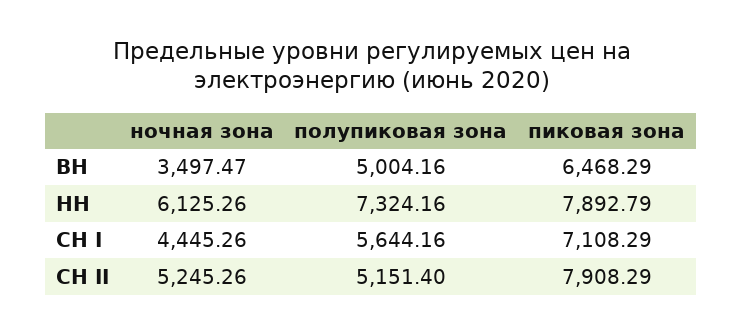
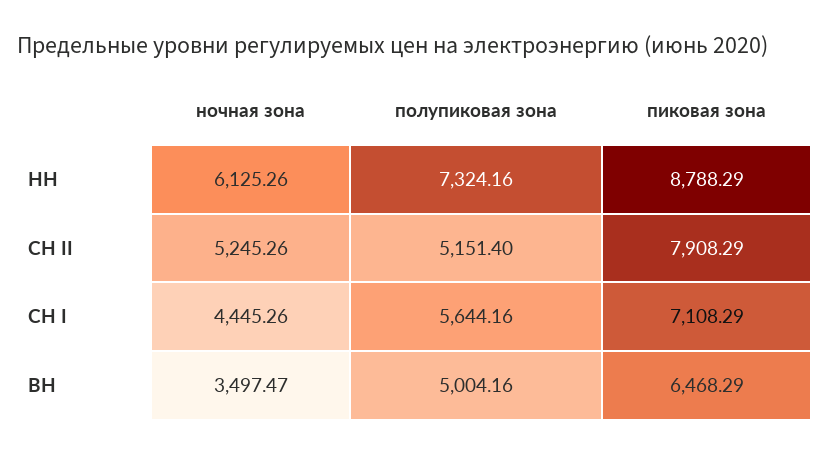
пиковая зона, НН: 7892.79 -> 8788.29

